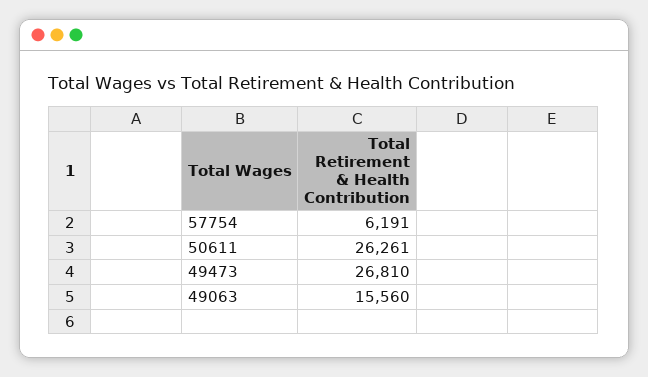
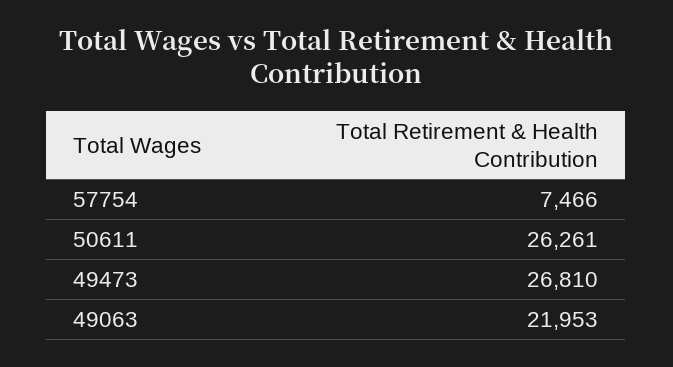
57754: 6191 -> 7466
49063: 15560 -> 21953

